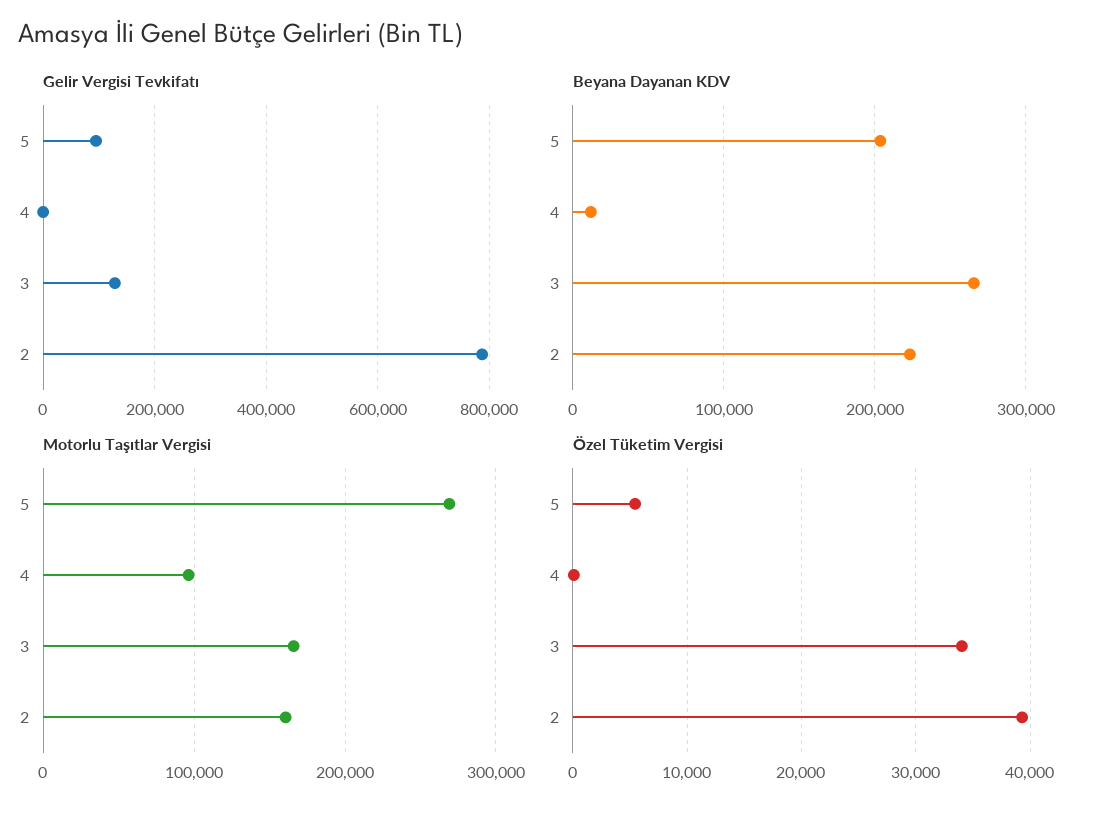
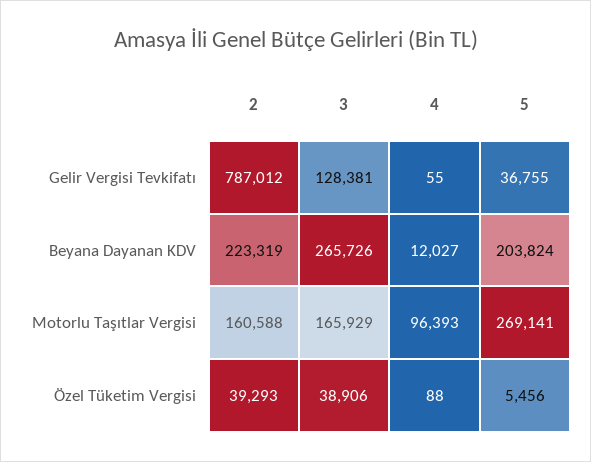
Gelir Vergisi Tevkifatı, 5: 100000 -> 36755
Özel Tüketim Vergisi, 3: 34000 -> 38906

